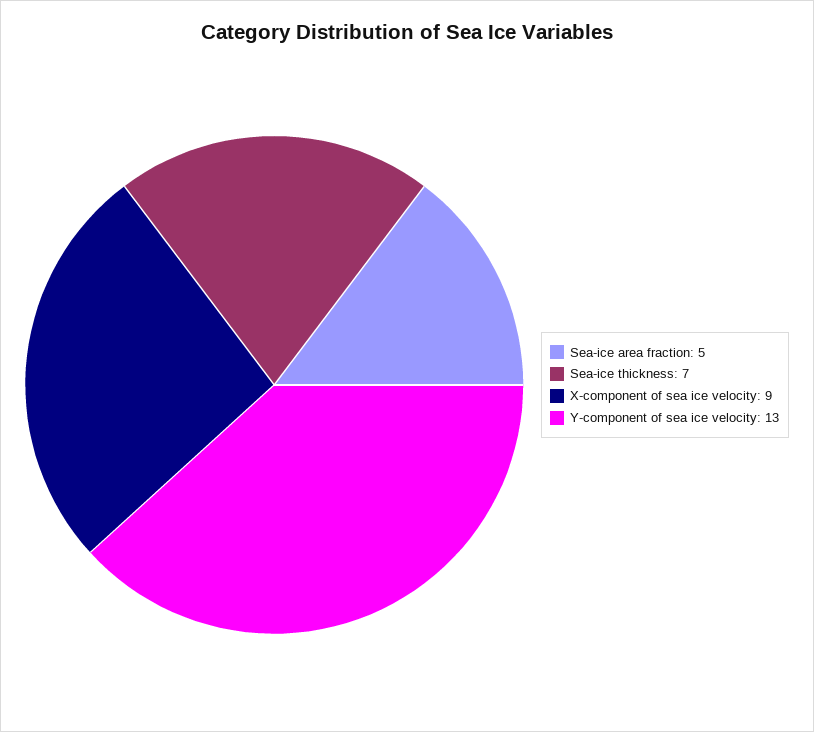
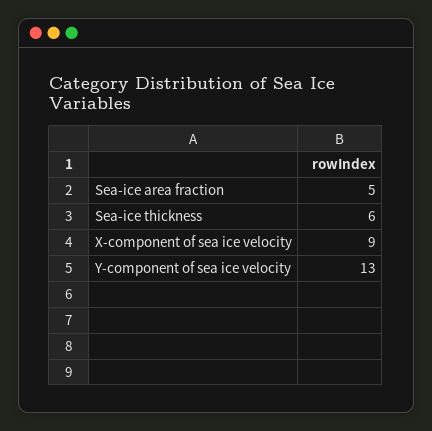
Sea-ice thickness: 7 -> 6

